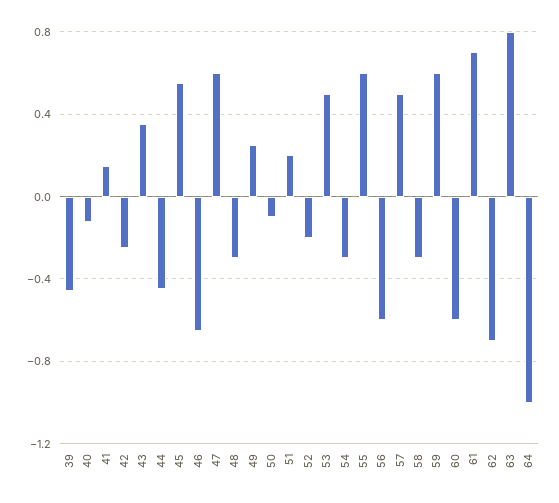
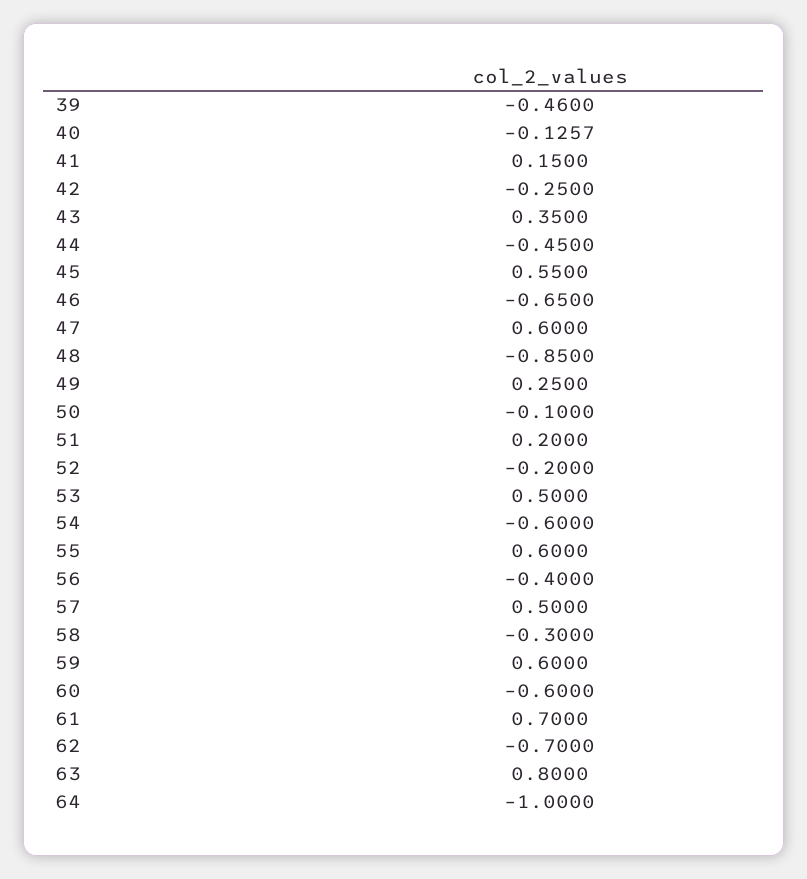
48: -0.3 -> -0.85
54: -0.3 -> -0.6
56: -0.6 -> -0.4

